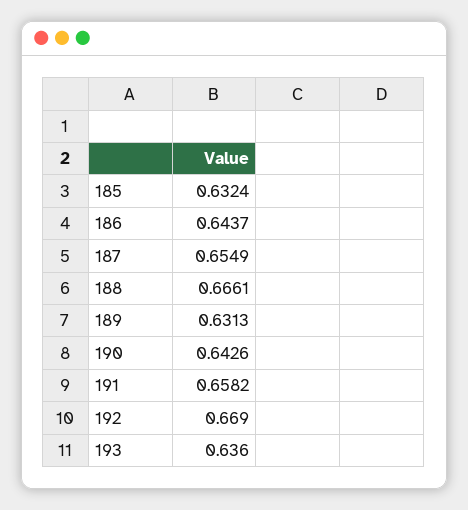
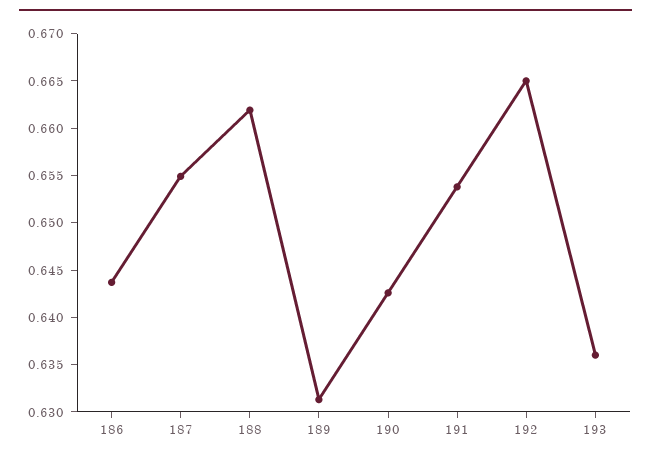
185: 0.6324 -> none
188: 0.6661 -> 0.662
191: 0.6582 -> 0.654
192: 0.669 -> 0.665

